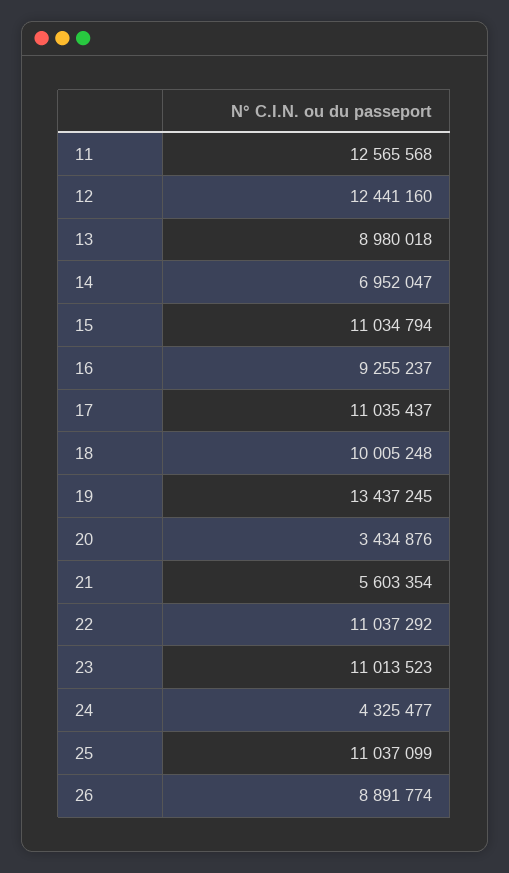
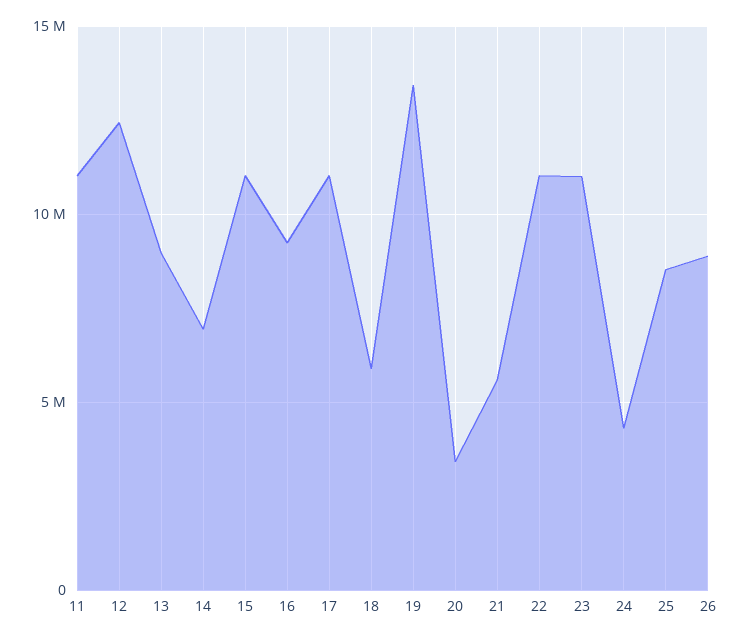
11: 12565568 -> 11000000
18: 10005248 -> 6000000
25: 11037099 -> 8500000

